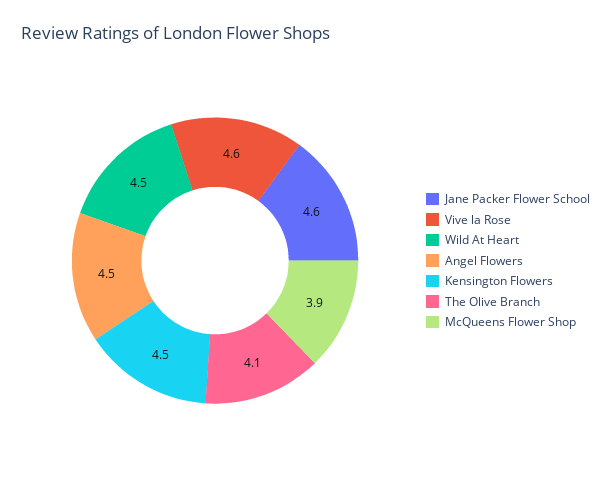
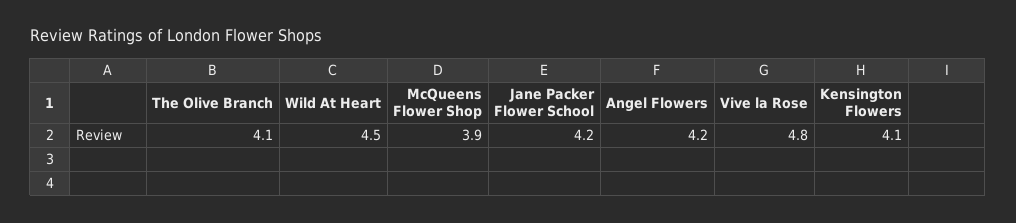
Jane Packer Flower School: 4.6 -> 4.2
Vive la Rose: 4.6 -> 4.8
Angel Flowers: 4.5 -> 4.2
Kensington Flowers: 4.5 -> 4.1

